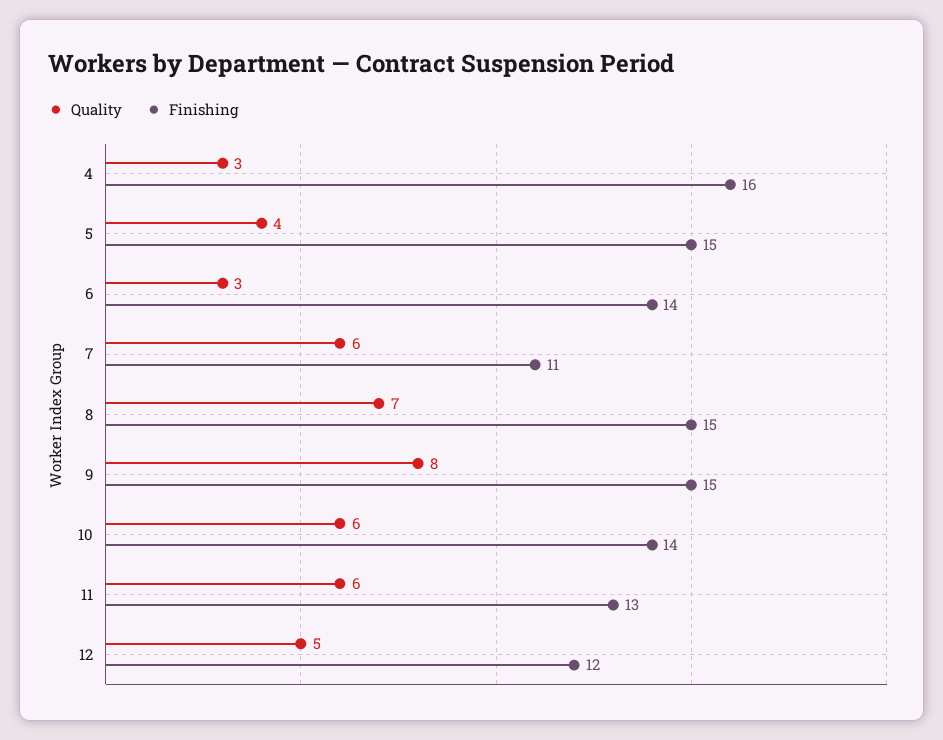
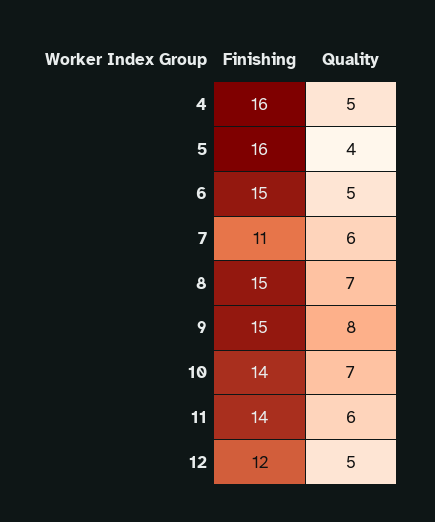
Quality, 4: 3 -> 5
Finishing, 5: 15 -> 16
Quality, 6: 3 -> 5
Finishing, 6: 14 -> 15
Quality, 10: 6 -> 7
Finishing, 11: 13 -> 14

